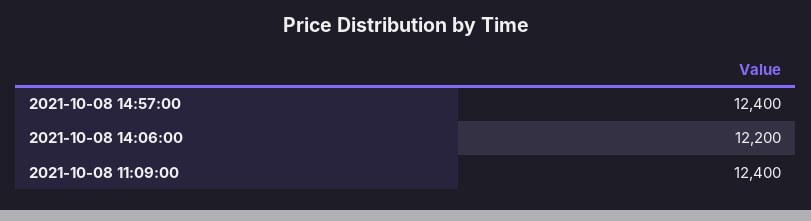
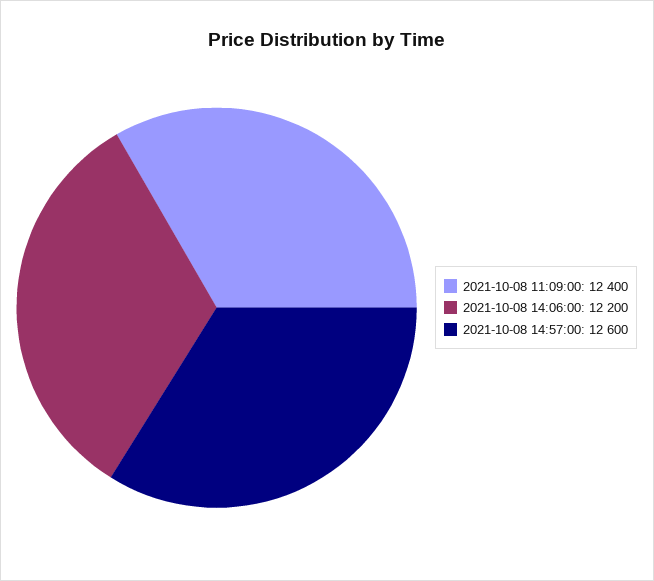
2021-10-08 14:57:00: 12400 -> 12600

